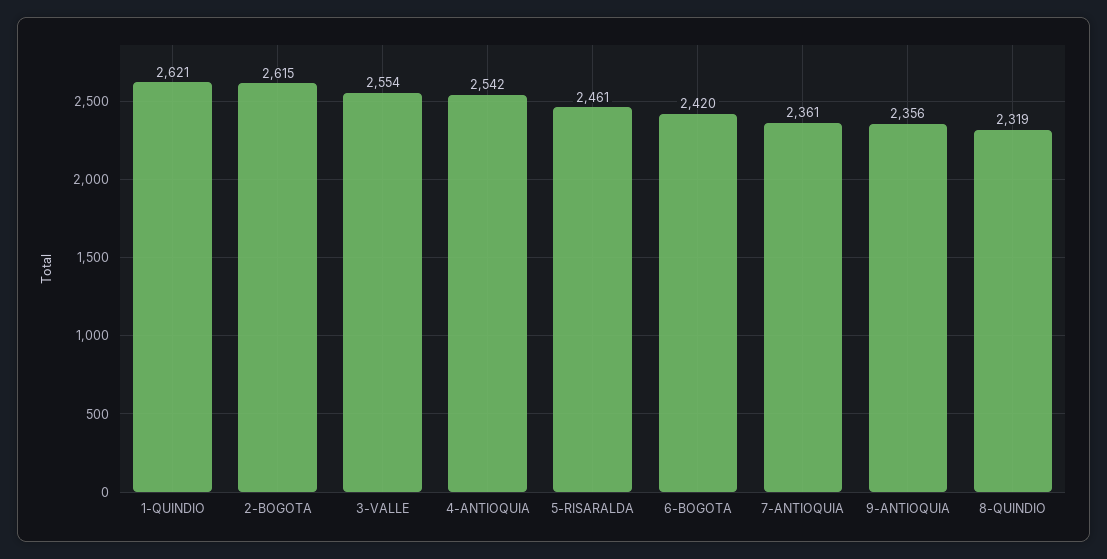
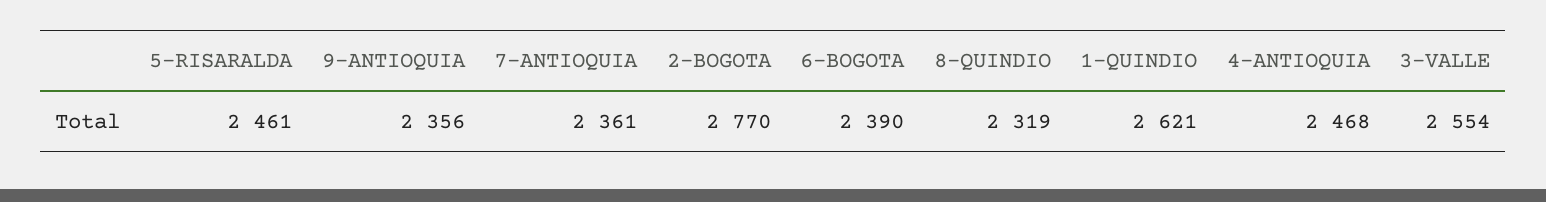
2-BOGOTA: 2615 -> 2770
4-ANTIOQUIA: 2542 -> 2468
6-BOGOTA: 2420 -> 2390

